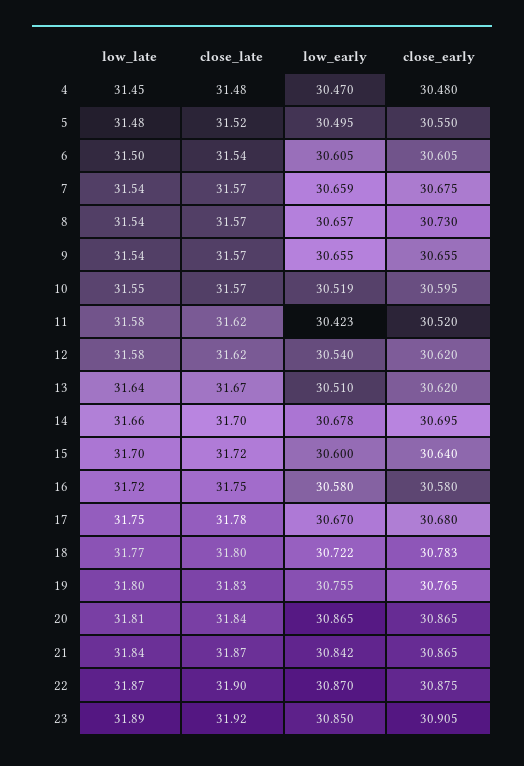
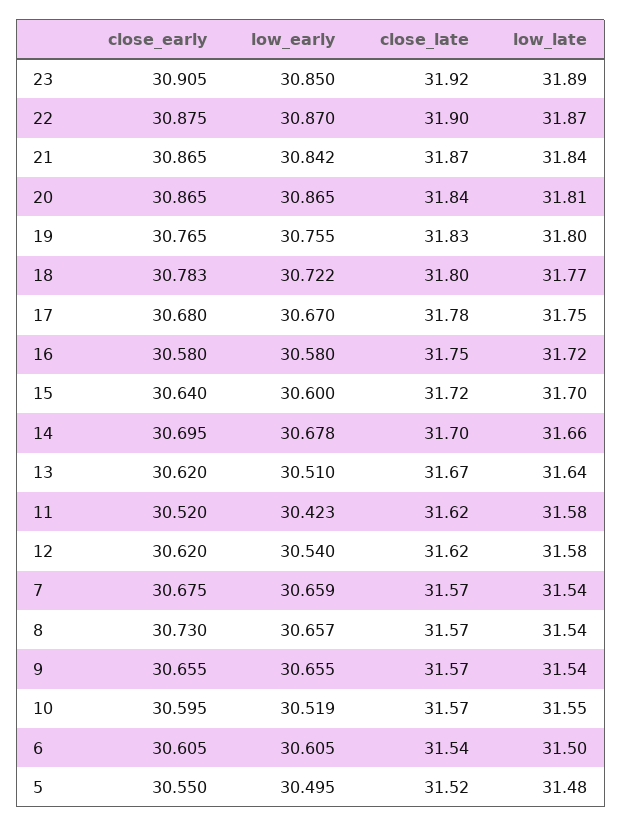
low_late, 4: 31.45 -> none
close_late, 4: 31.48 -> none
low_early, 4: 30.47 -> none
close_early, 4: 30.48 -> none

